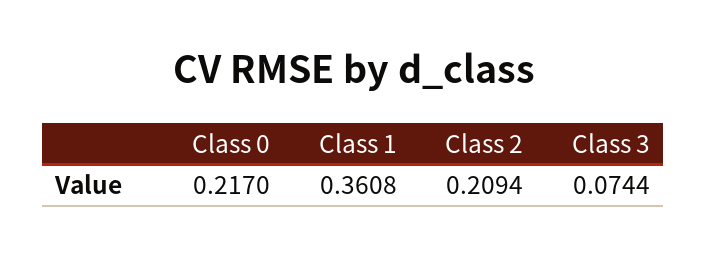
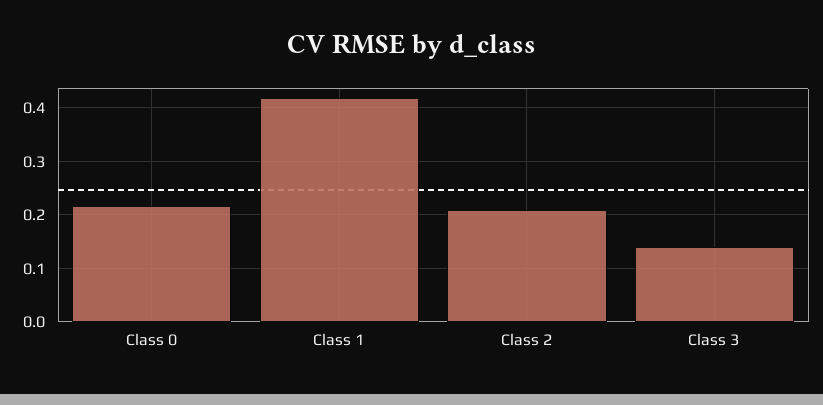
Class 1: 0.3608 -> 0.42
Class 3: 0.0744 -> 0.14

